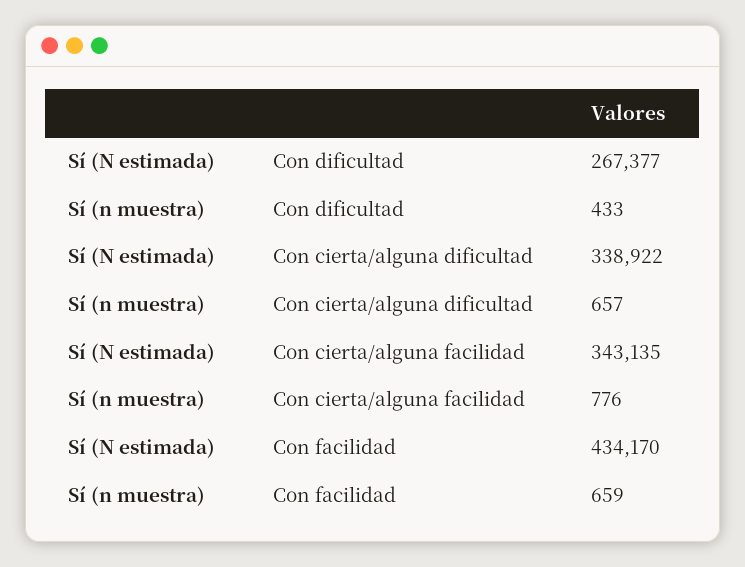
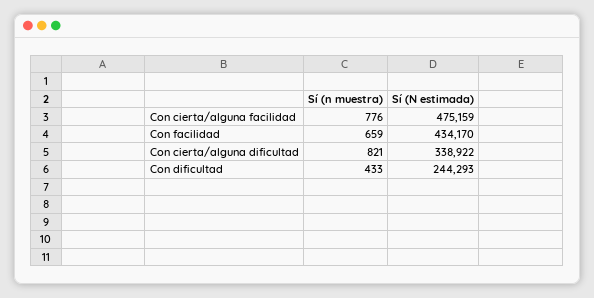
Sí (N estimada), Con dificultad: 267377 -> 244293
Sí (n muestra), Con cierta/alguna dificultad: 657 -> 821
Sí (N estimada), Con cierta/alguna facilidad: 343135 -> 475159

